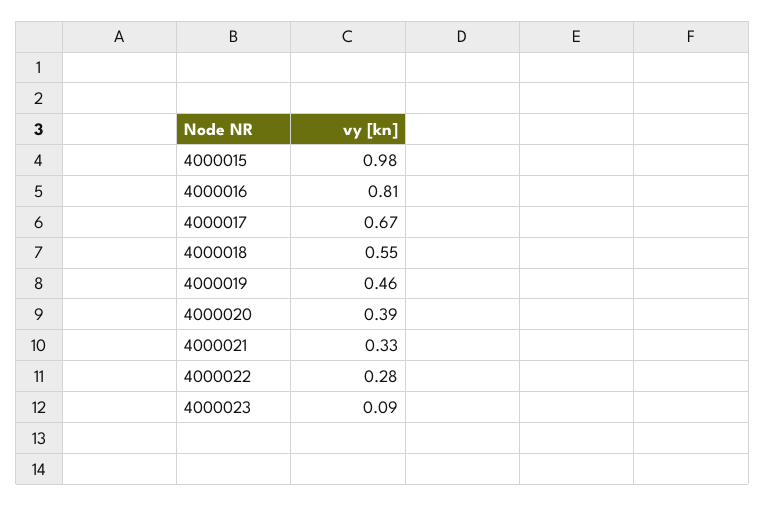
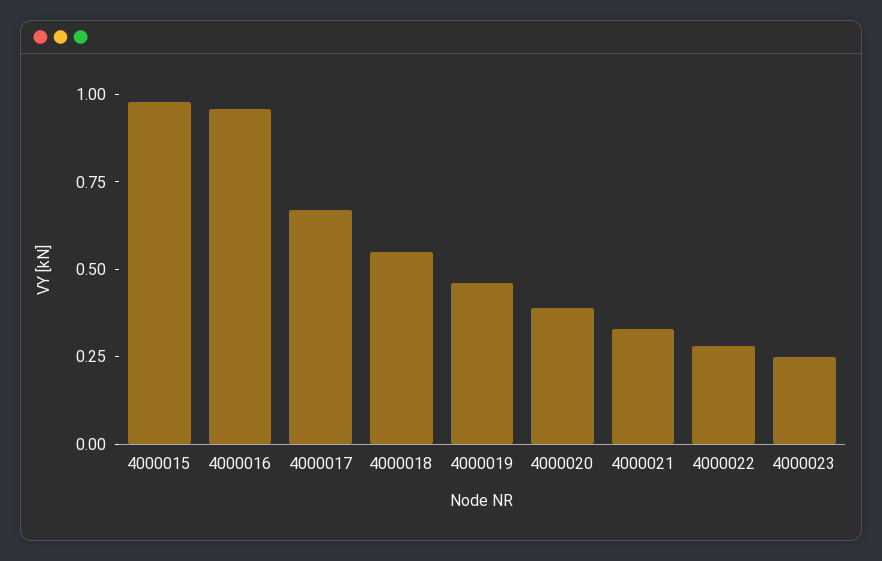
4000016: 0.81 -> 0.95
4000023: 0.09 -> 0.25

